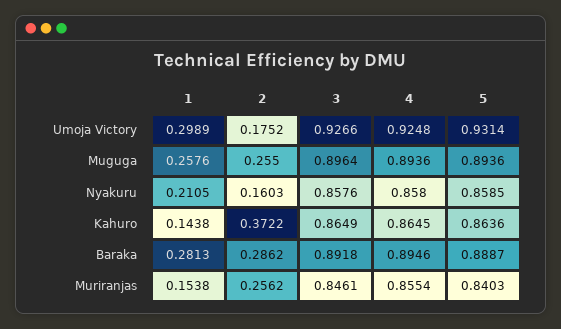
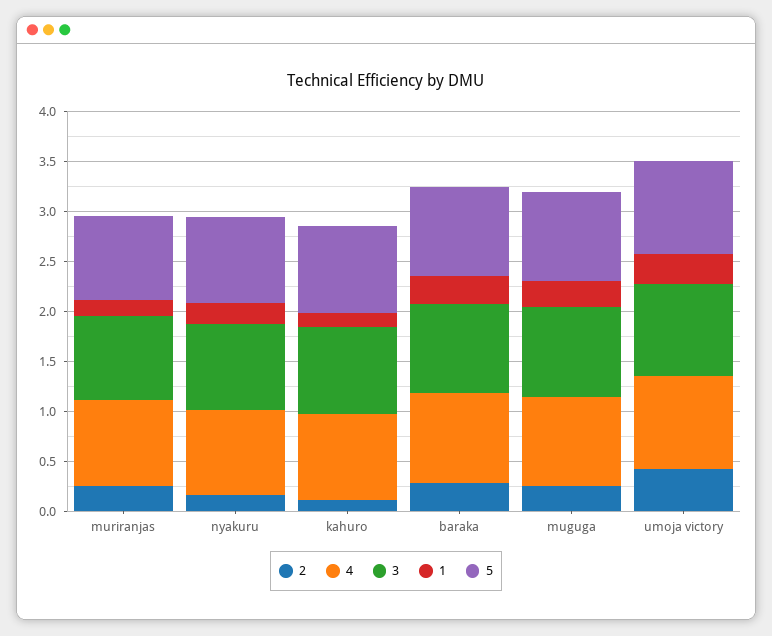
2, Umoja Victory: 0.1752 -> 0.4
2, Kahuro: 0.3722 -> 0.1

